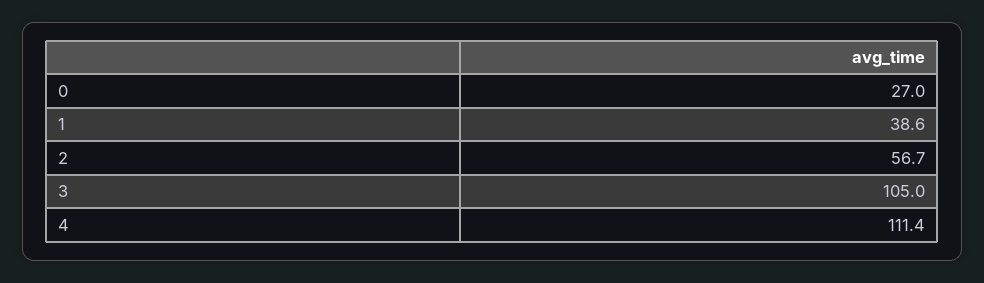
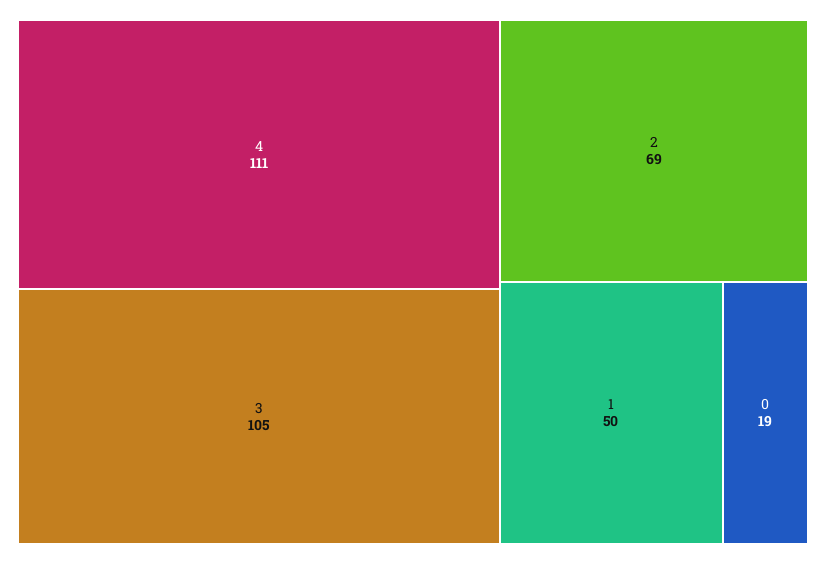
0: 27 -> 19
1: 38.6 -> 50
2: 56.7 -> 69

